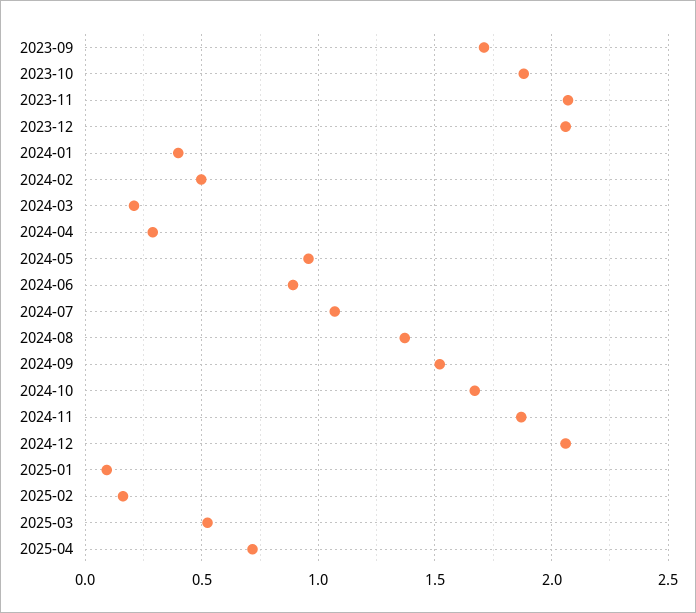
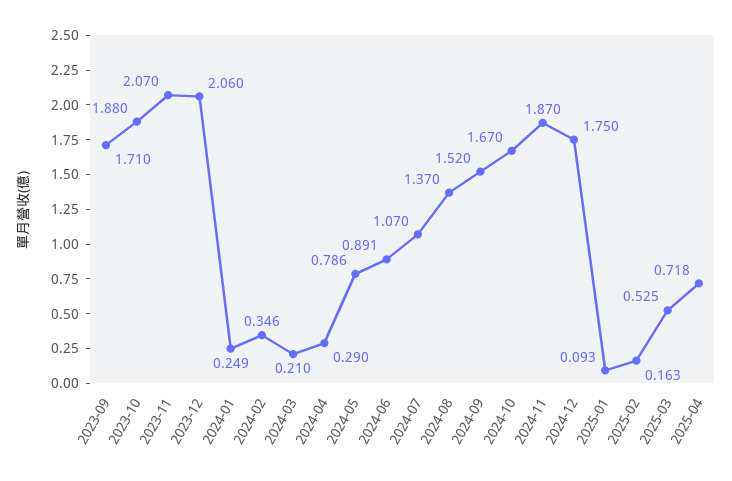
2024-01: 0.4 -> 0.249
2024-02: 0.5 -> 0.346
2024-05: 0.95 -> 0.786
2024-12: 2.05 -> 1.75

